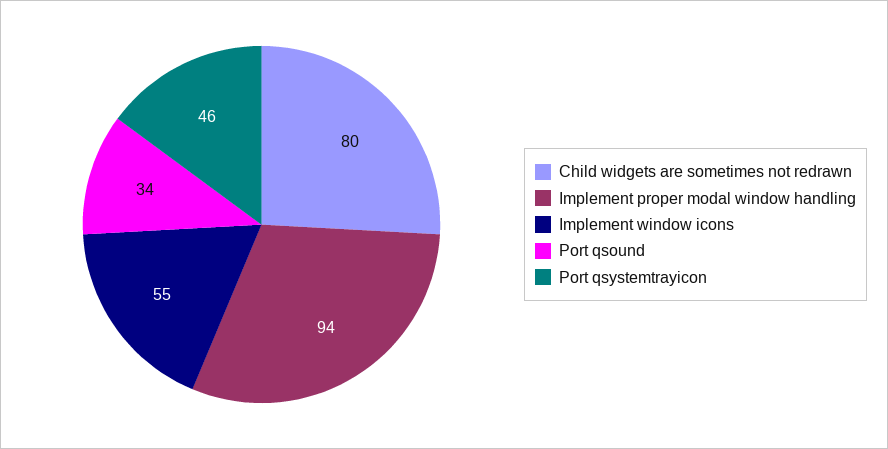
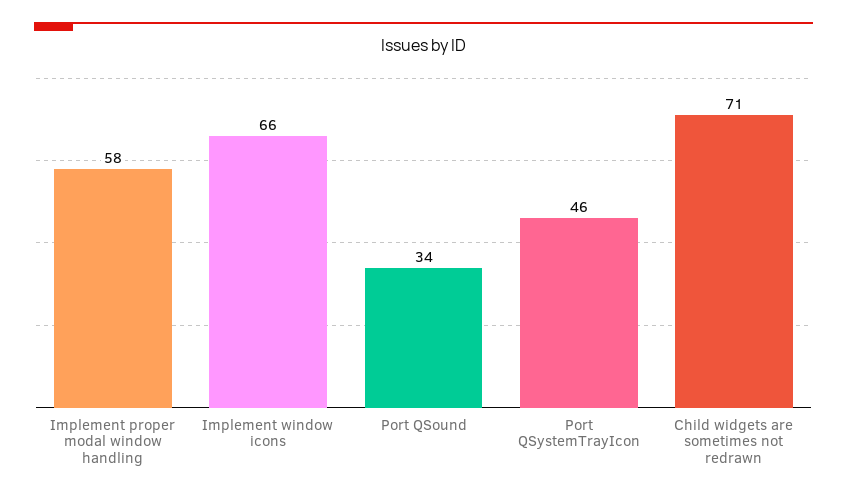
Child widgets are sometimes not redrawn: 80 -> 71
Implement proper modal window handling: 94 -> 58
Implement window icons: 55 -> 66

